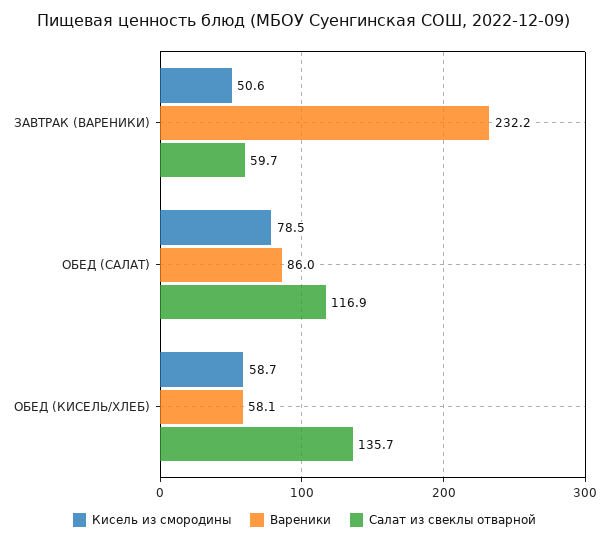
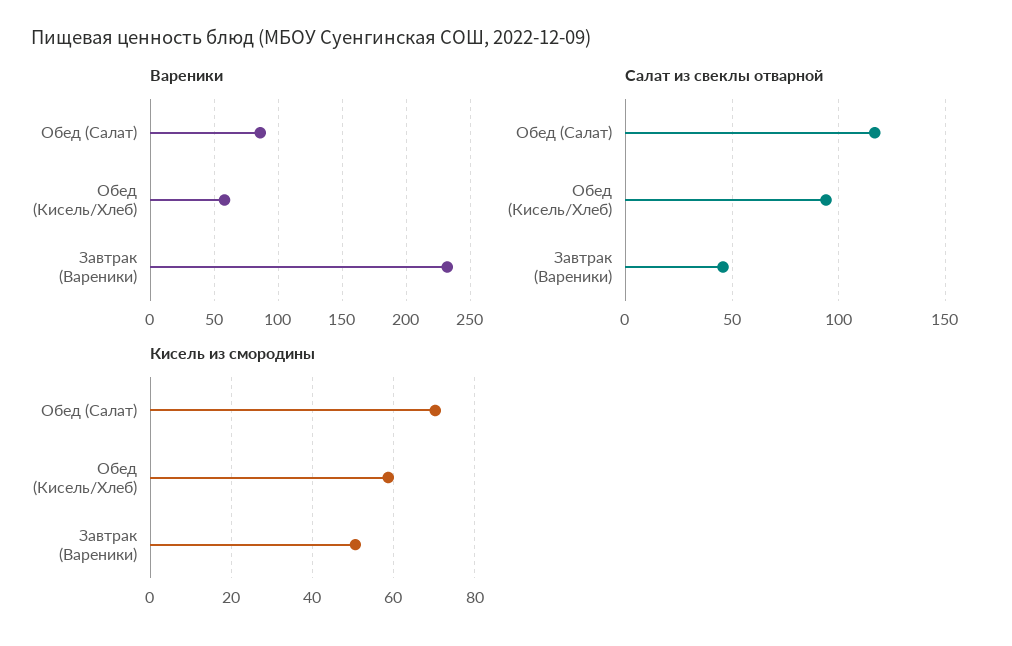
Салат из свеклы отварной, ЗАВТРАК (ВАРЕНИКИ): 59.7 -> 45
Кисель из смородины, ОБЕД (САЛАТ): 78.5 -> 70
Салат из свеклы отварной, ОБЕД (КИСЕЛЬ/ХЛЕБ): 135.7 -> 95

